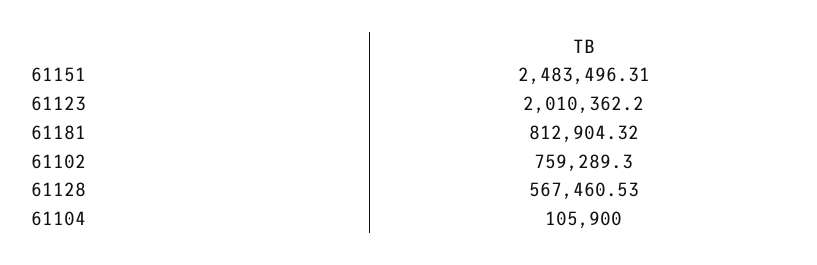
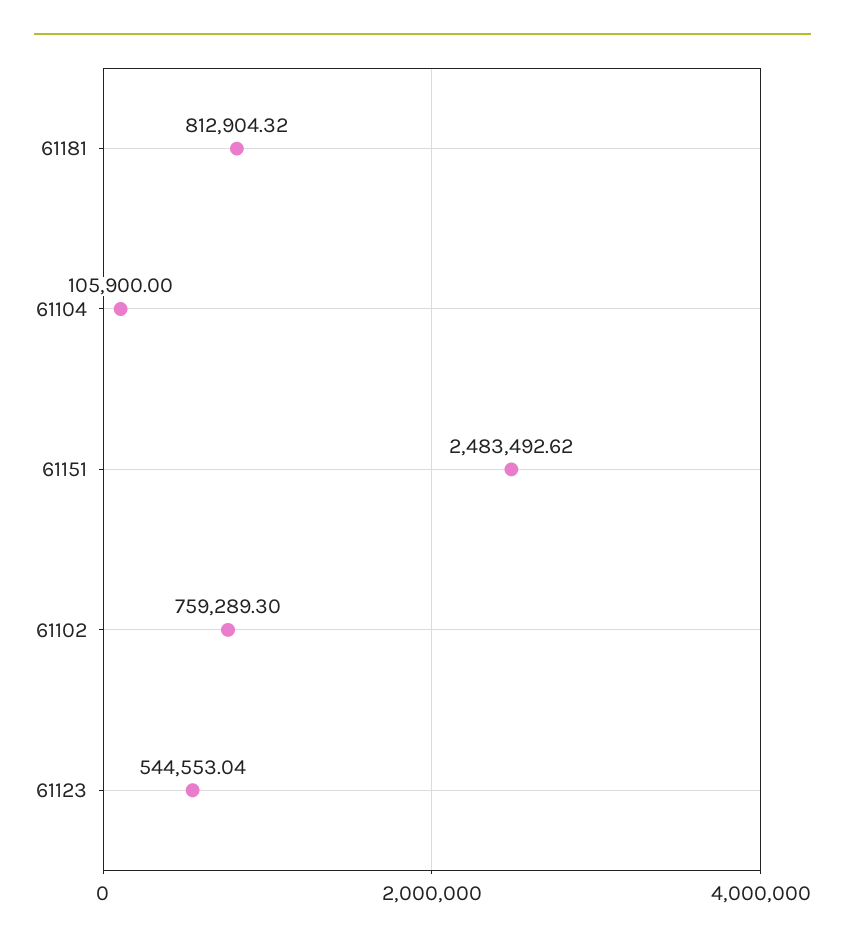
61151: 2483496.31 -> 2483492.62
61123: 2010362.2 -> 544553.04
61128: 567460.53 -> none

